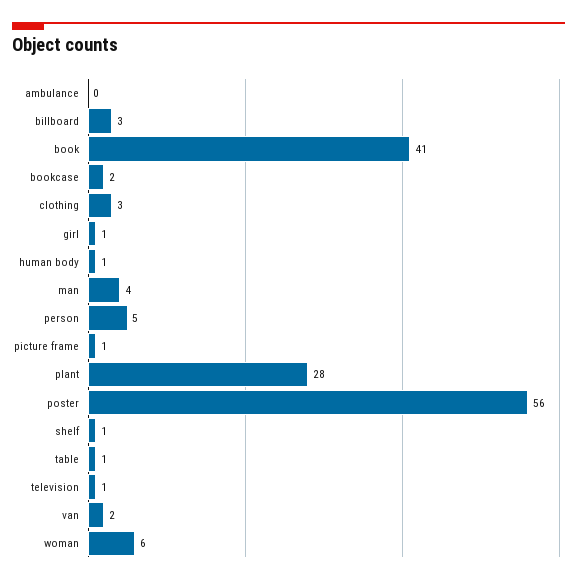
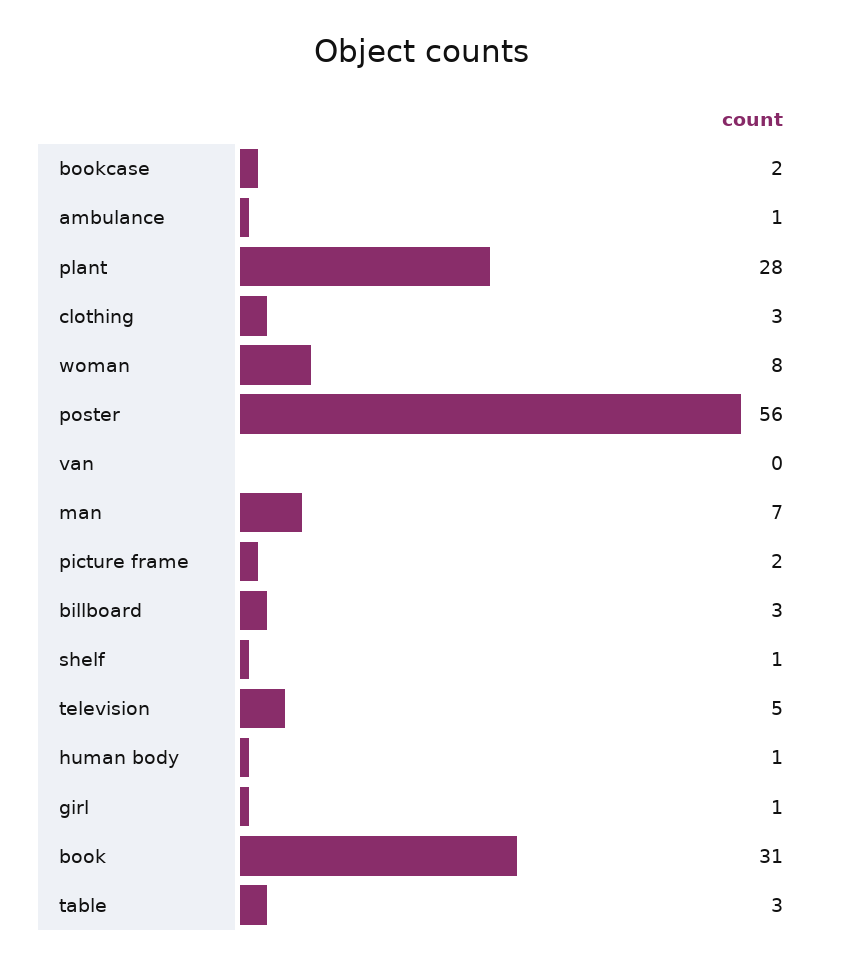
ambulance: 0 -> 1
book: 41 -> 31
man: 4 -> 7
person: 5 -> none
picture frame: 1 -> 2
table: 1 -> 3
television: 1 -> 5
van: 2 -> 0
woman: 6 -> 8

